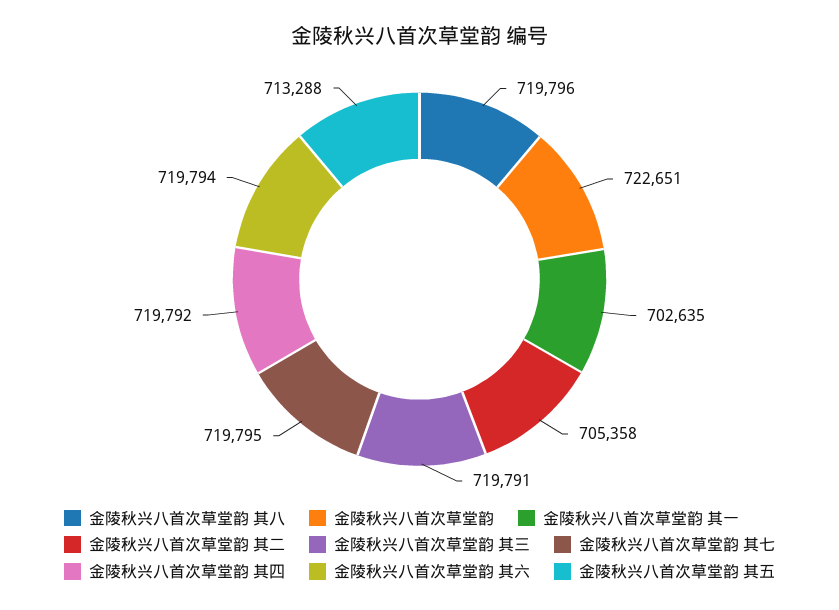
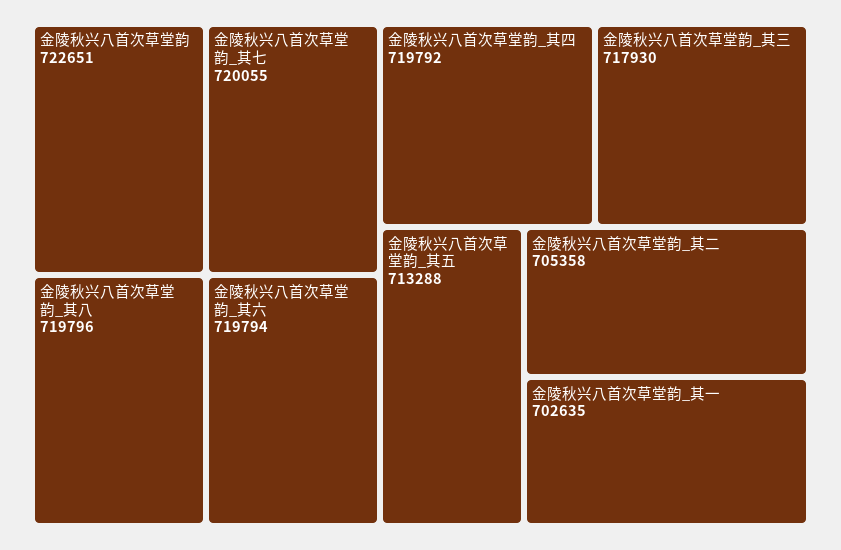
金陵秋兴八首次草堂韵 其三: 719791 -> 717930
金陵秋兴八首次草堂韵 其七: 719795 -> 720055

